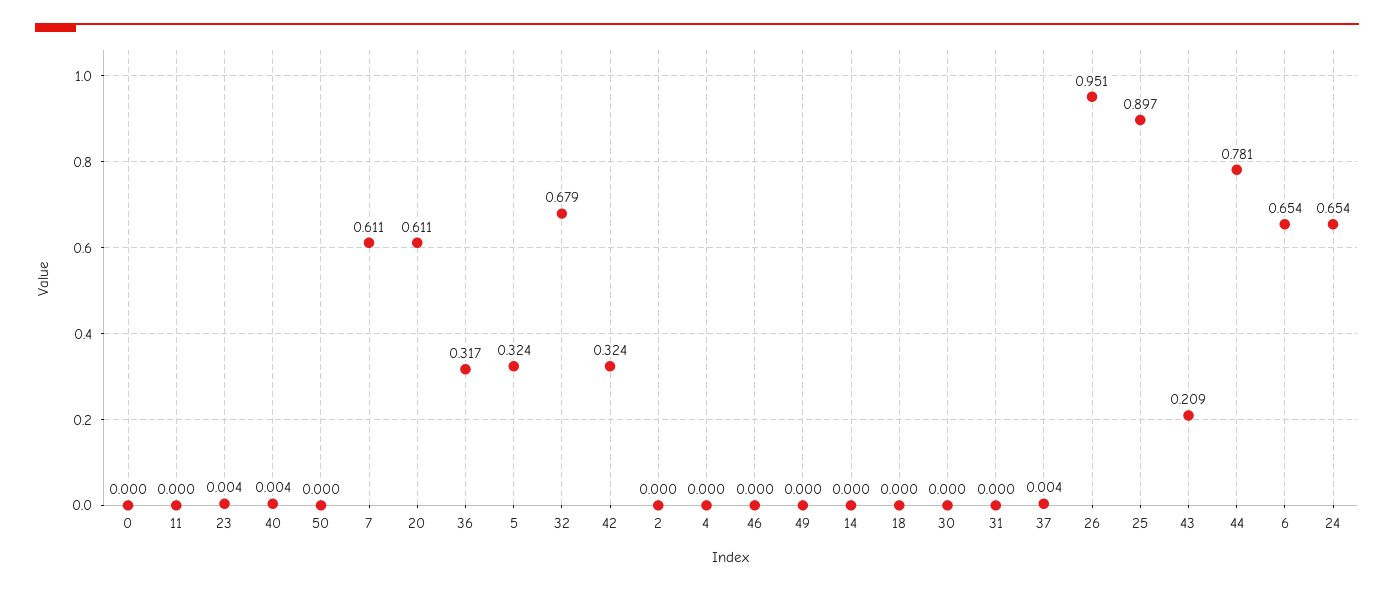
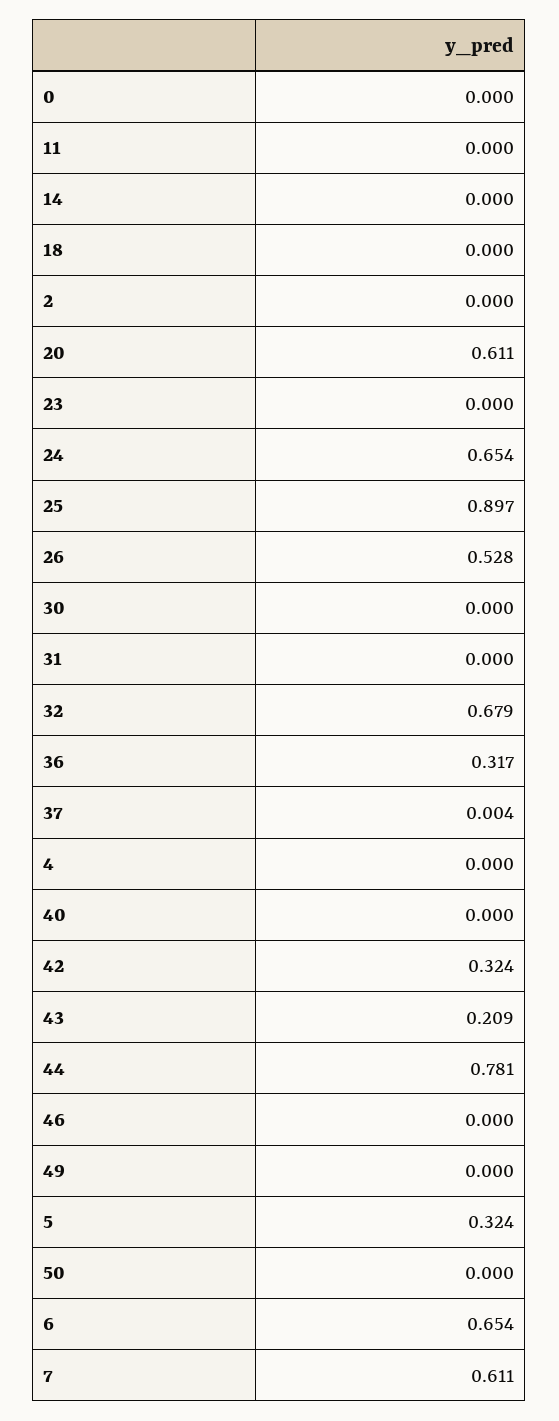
23: 0.004 -> 0
40: 0.004 -> 0
26: 0.951 -> 0.528

